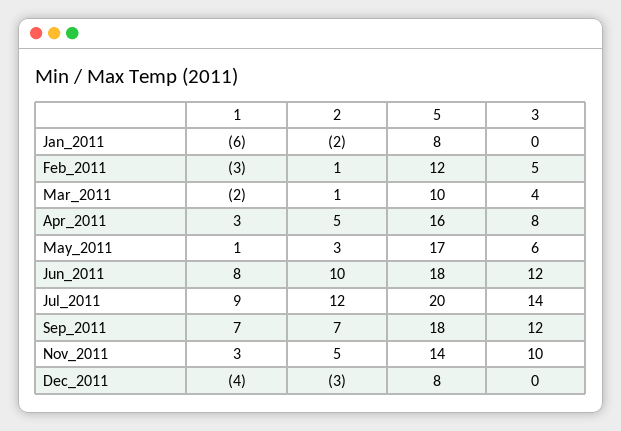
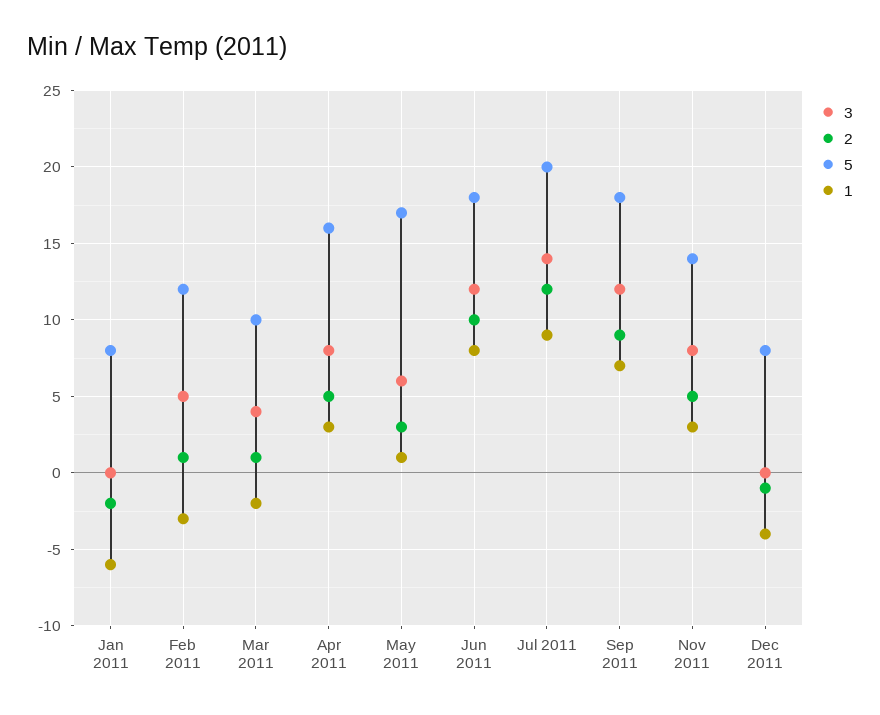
2, Sep_2011: 7 -> 9
3, Nov_2011: 10 -> 8
2, Dec_2011: -3 -> -1

